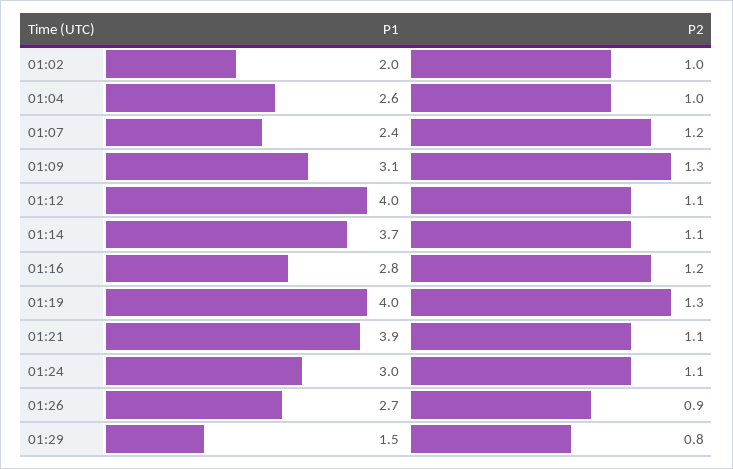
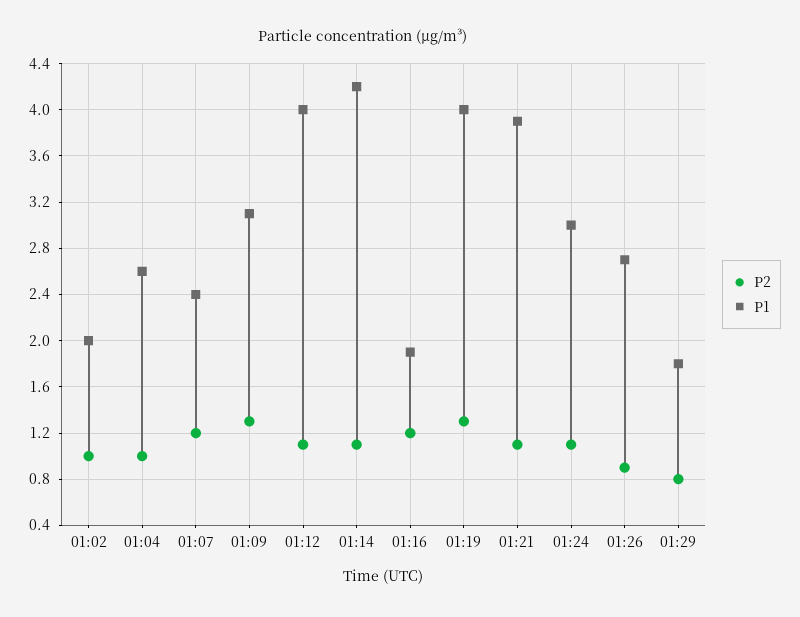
P1, 01:14: 3.7 -> 4.2
P1, 01:16: 2.8 -> 1.9
P1, 01:29: 1.5 -> 1.8

